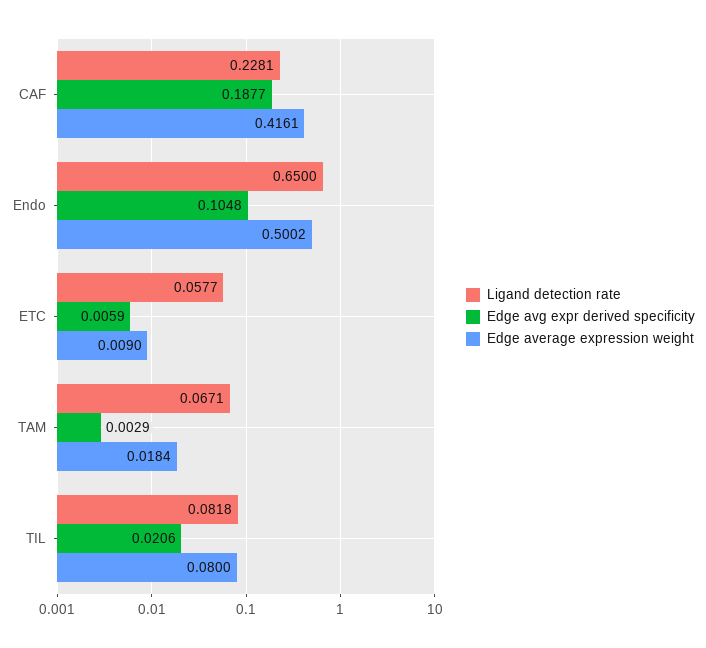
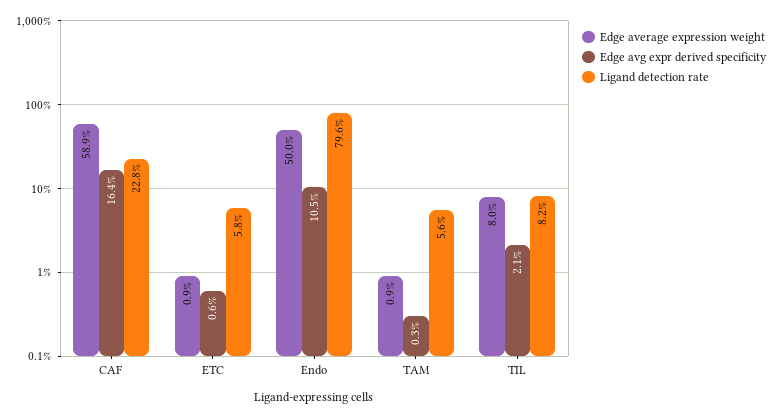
Edge avg expr derived specificity, CAF: 0.1877 -> 0.164
Edge average expression weight, CAF: 0.4161 -> 0.589
Ligand detection rate, Endo: 0.65 -> 0.796
Ligand detection rate, TAM: 0.0671 -> 0.056
Edge average expression weight, TAM: 0.0184 -> 0.009

